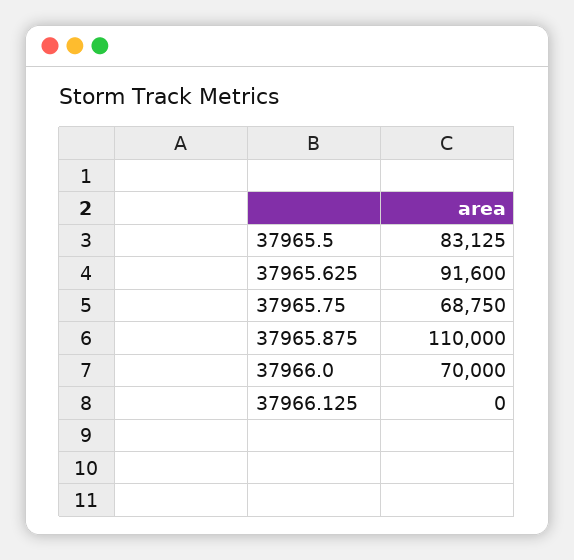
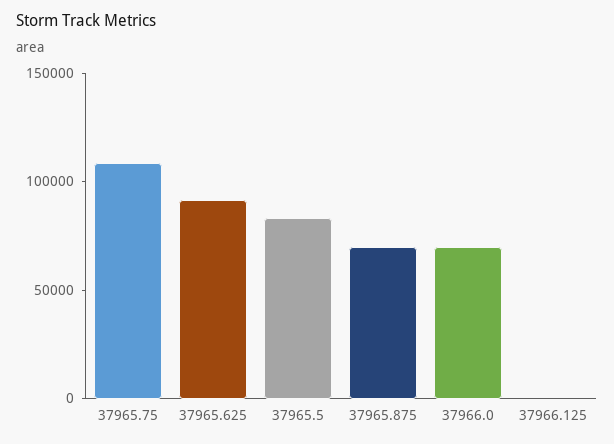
37965.75: 68750 -> 110000
37965.875: 110000 -> 70000

